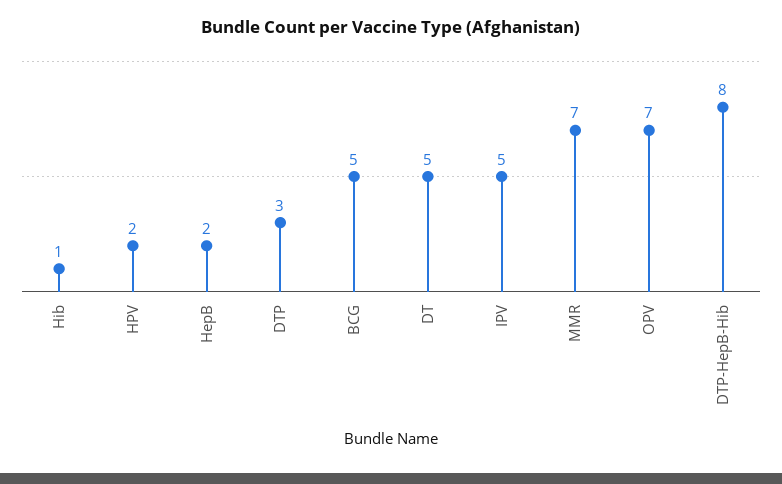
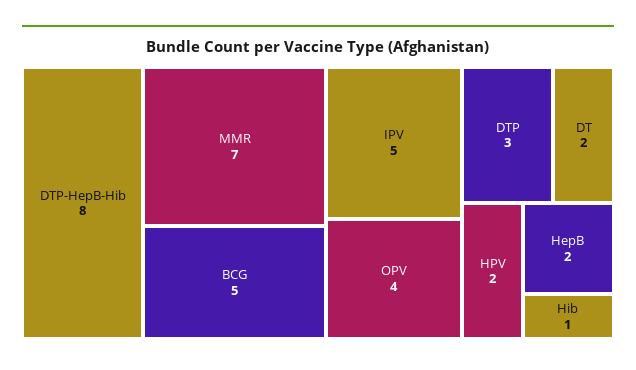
DT: 5 -> 2
OPV: 7 -> 4

